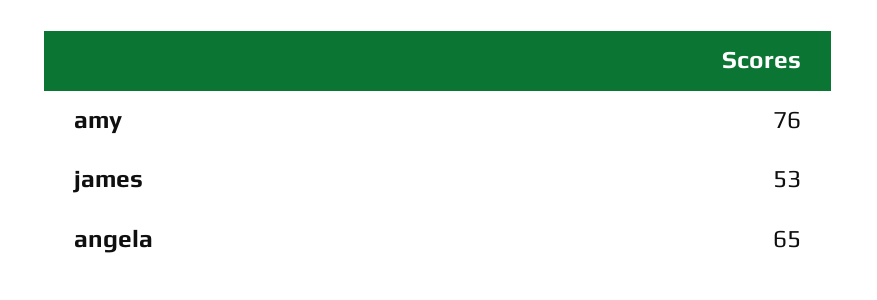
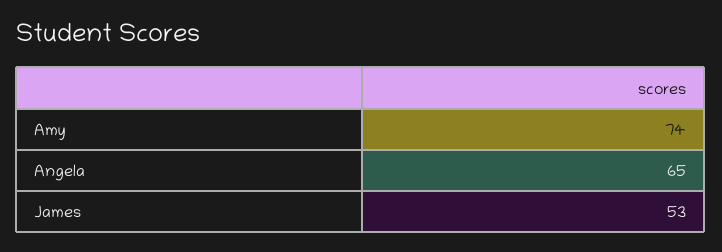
amy: 76 -> 74

